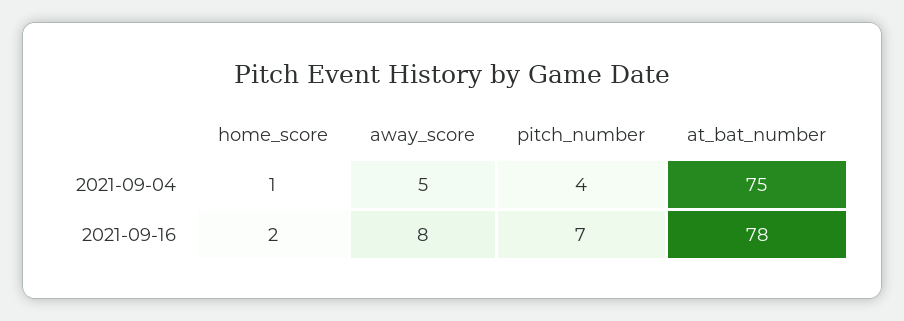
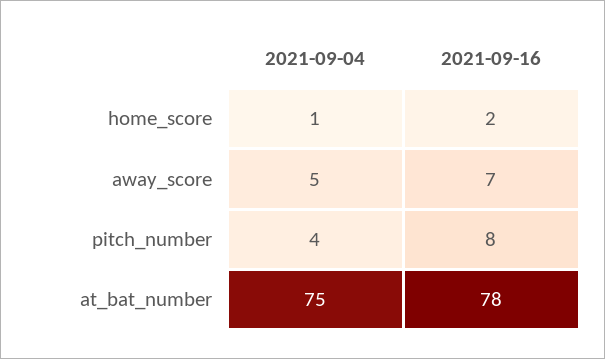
away_score, 2021-09-16: 8 -> 7
pitch_number, 2021-09-16: 7 -> 8

